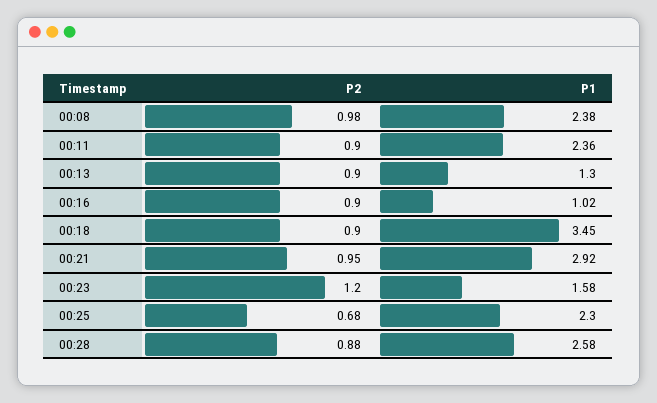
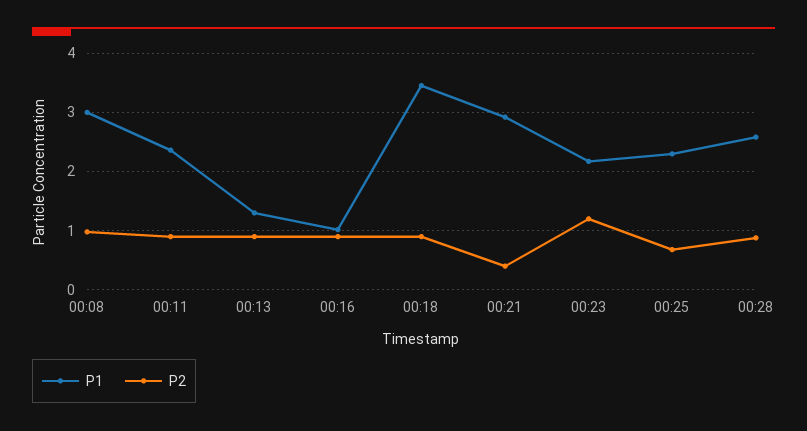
P1, 00:08: 2.38 -> 3
P2, 00:21: 0.95 -> 0.4
P1, 00:23: 1.58 -> 2.2

